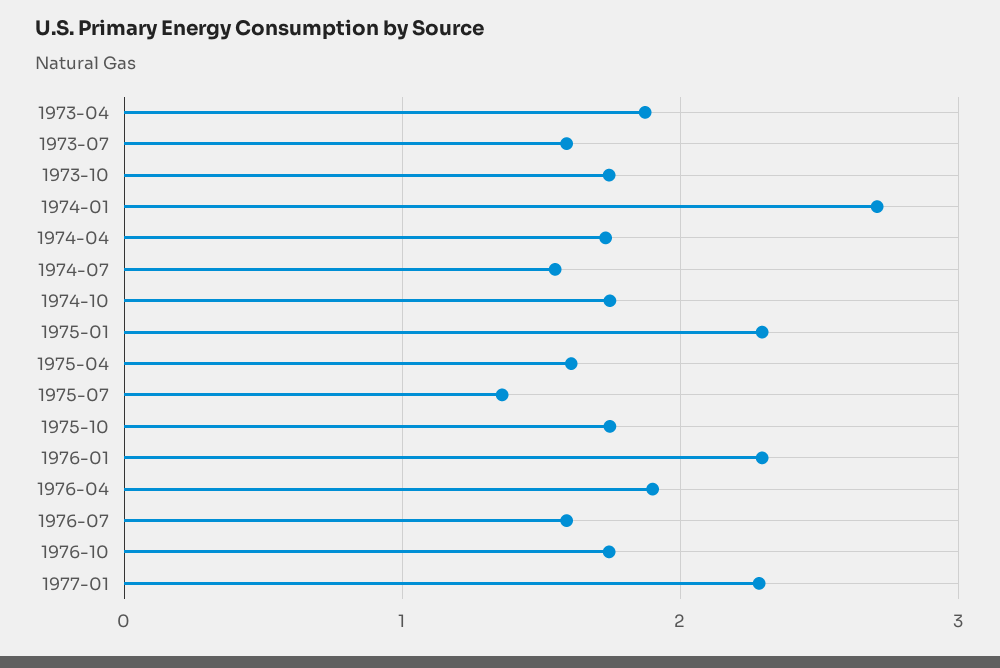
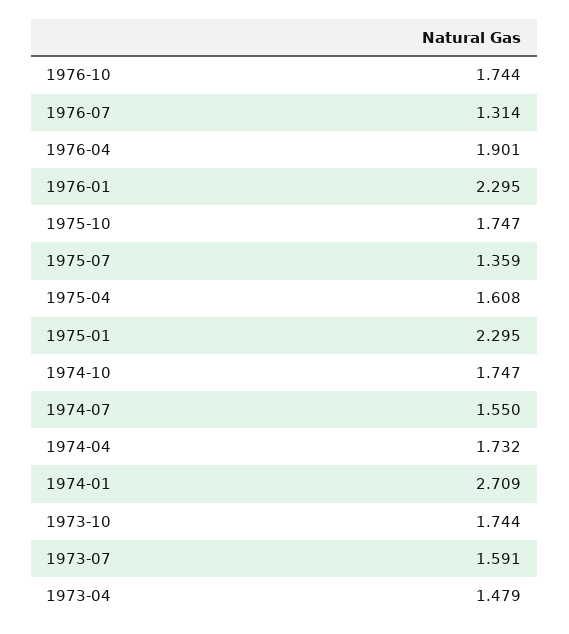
1973-04: 1.9 -> 1.479
1976-07: 1.6 -> 1.314
1977-01: 2.3 -> none

